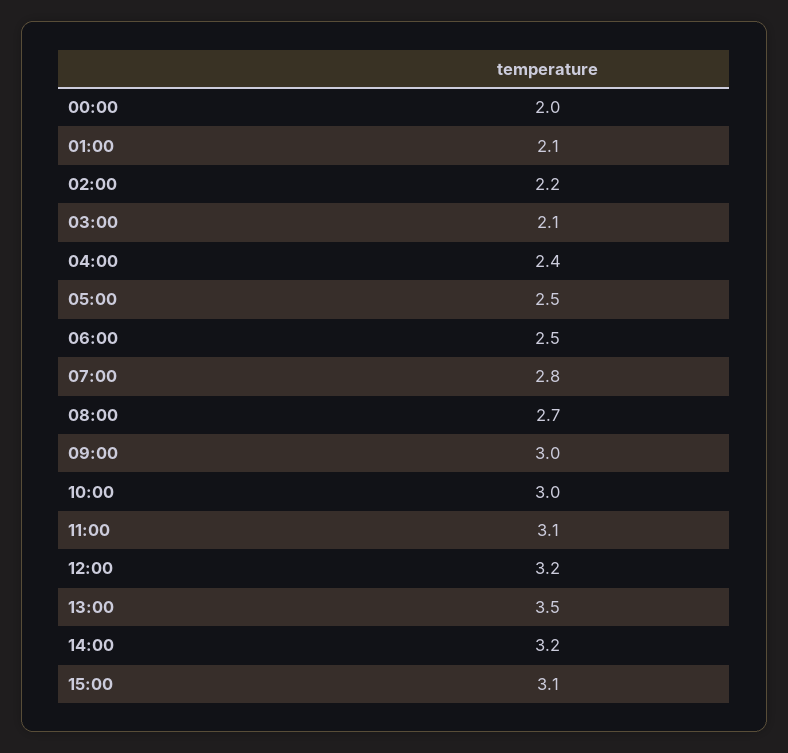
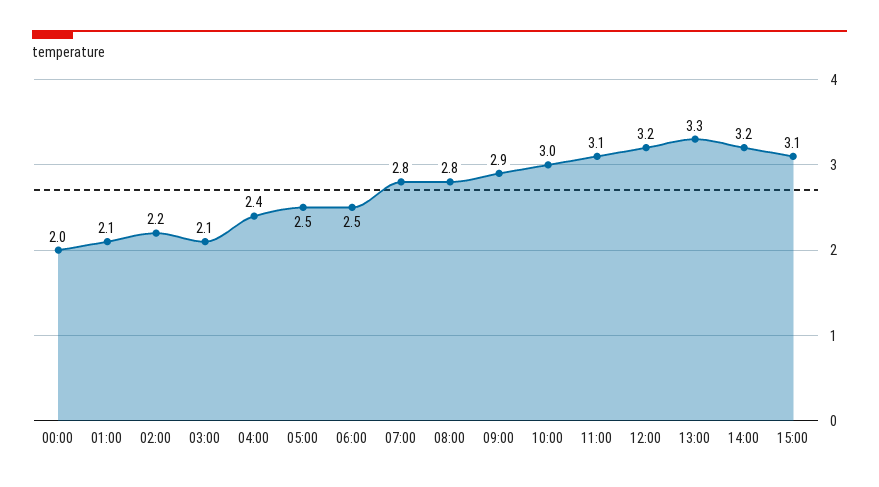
08:00: 2.7 -> 2.8
09:00: 3 -> 2.9
13:00: 3.5 -> 3.3

